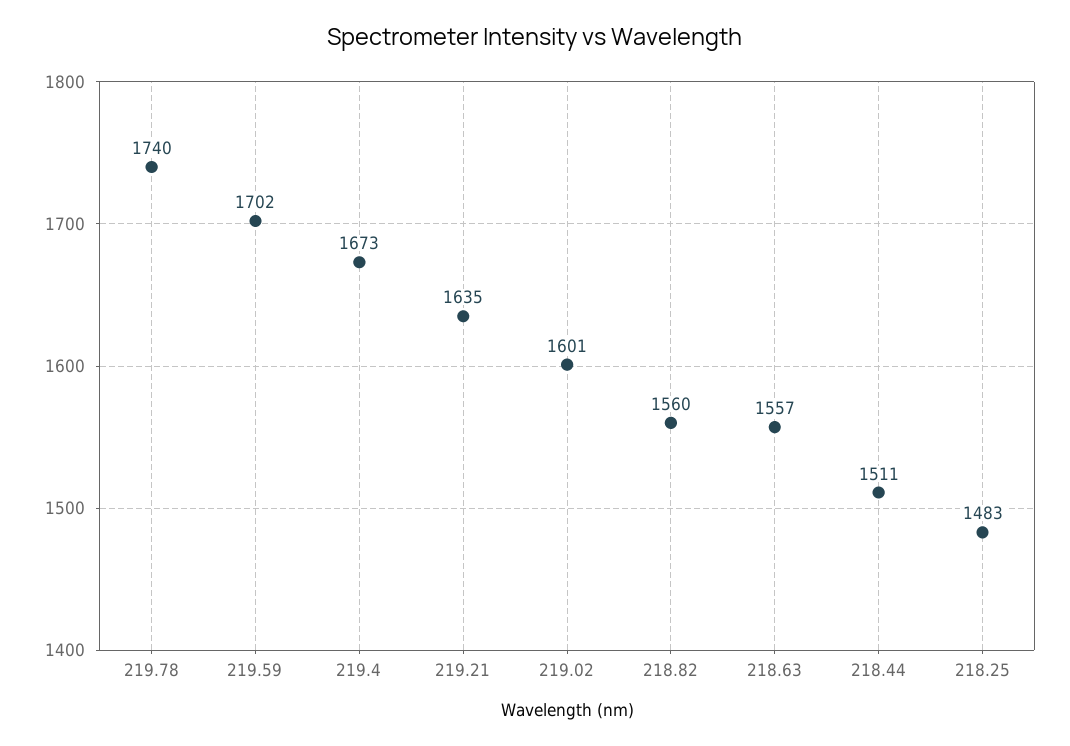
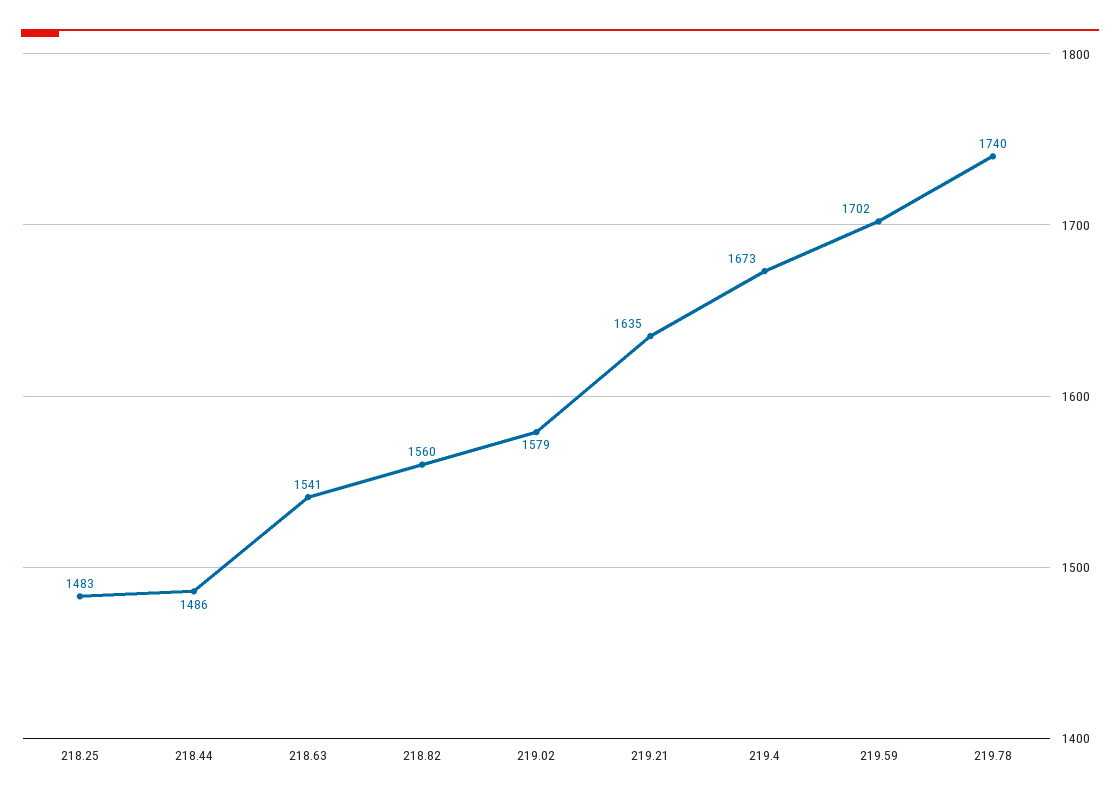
219.02: 1601 -> 1579
218.63: 1557 -> 1541
218.44: 1511 -> 1486

